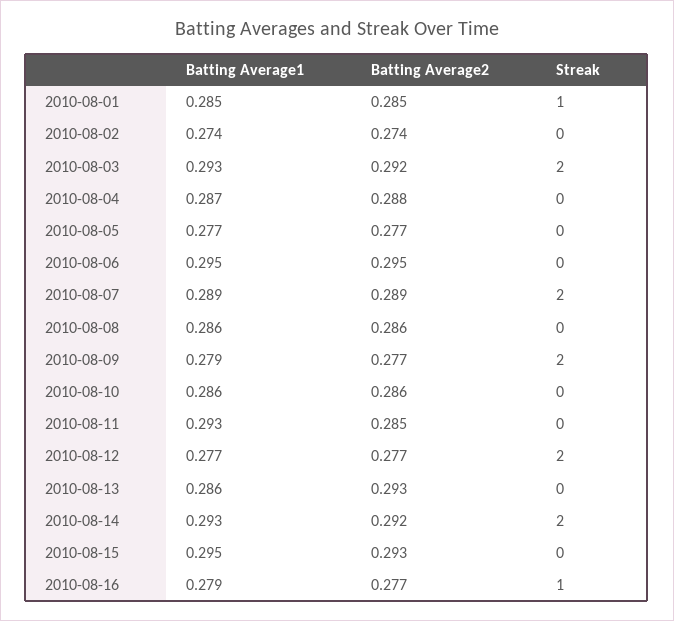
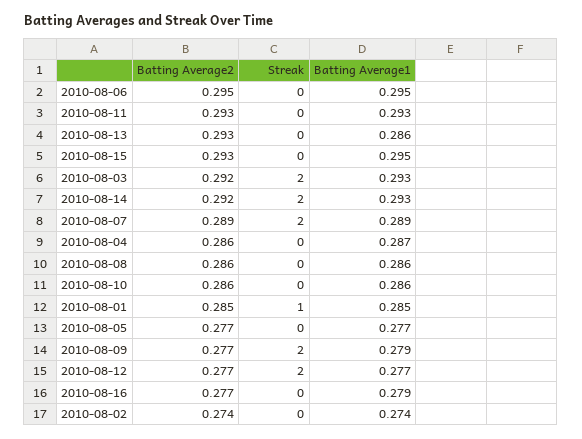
Batting Average2, 2010-08-04: 0.288 -> 0.286
Batting Average2, 2010-08-11: 0.285 -> 0.293
Streak, 2010-08-16: 1 -> 0

